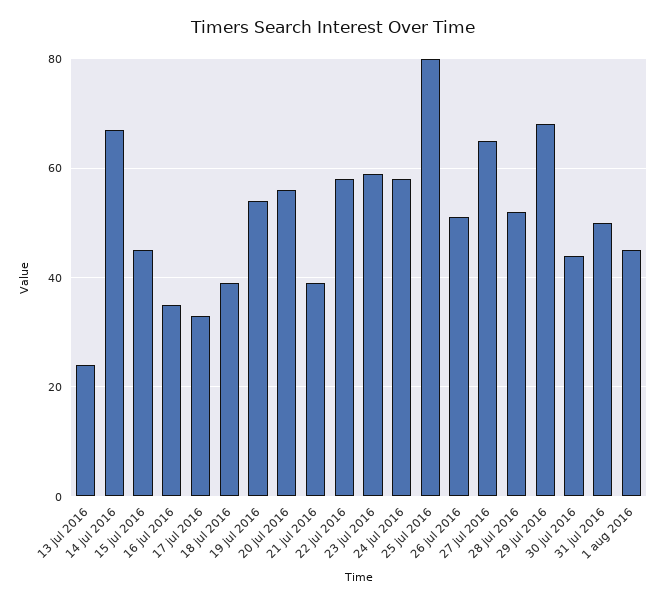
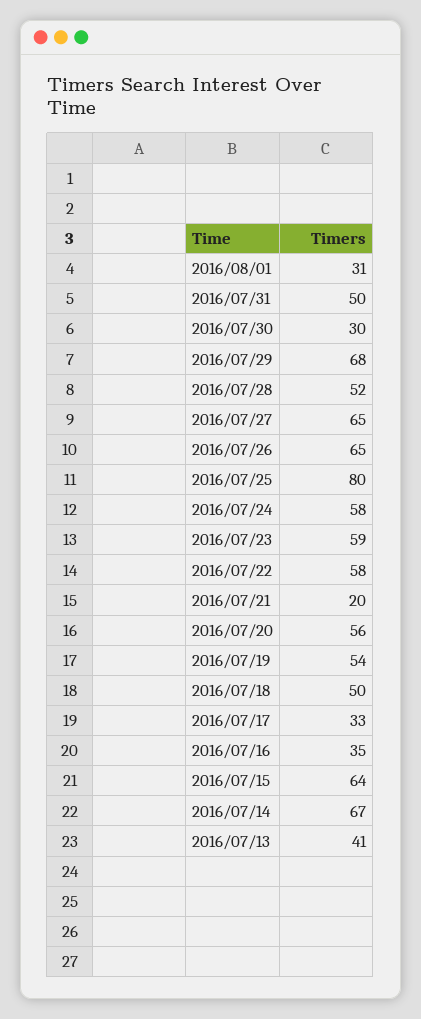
13 jul 2016: 25 -> 41
15 jul 2016: 45 -> 64
18 jul 2016: 40 -> 50
21 jul 2016: 40 -> 20
26 jul 2016: 50 -> 65
30 jul 2016: 45 -> 30
1 aug 2016: 45 -> 31

